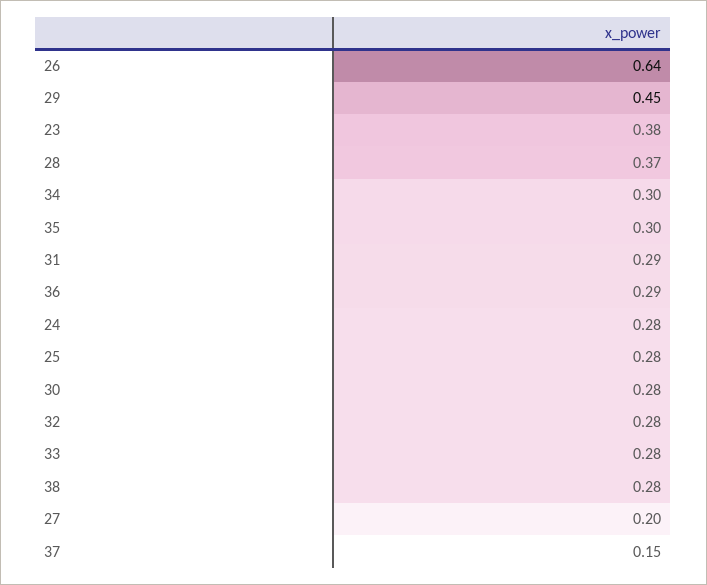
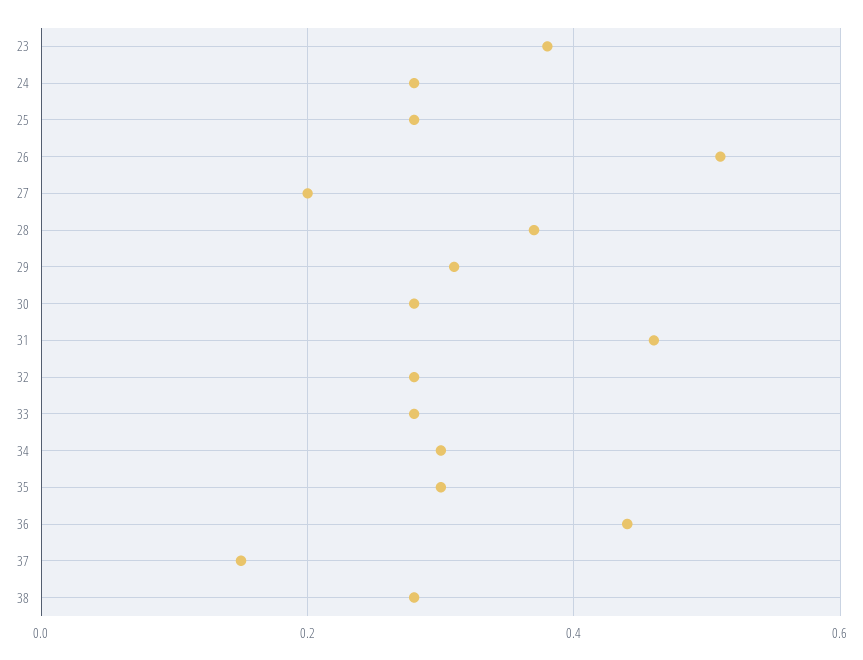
26: 0.64 -> 0.5
29: 0.45 -> 0.3
31: 0.29 -> 0.45
36: 0.29 -> 0.45

